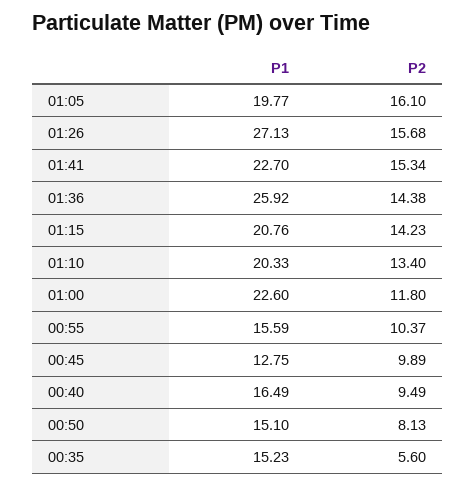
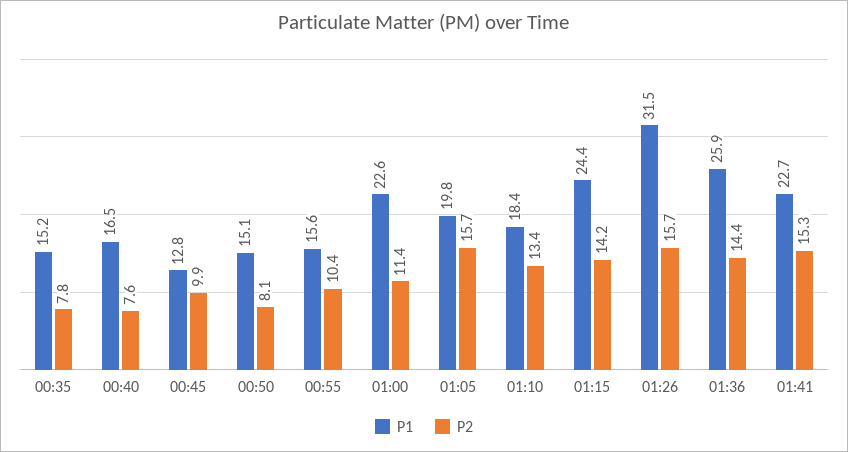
P2, 01:05: 16.1 -> 15.7
P1, 01:26: 27.13 -> 31.5
P1, 01:15: 20.76 -> 24.4
P1, 01:10: 20.33 -> 18.4
P2, 01:00: 11.8 -> 11.4
P2, 00:40: 9.49 -> 7.6
P2, 00:35: 5.6 -> 7.8

